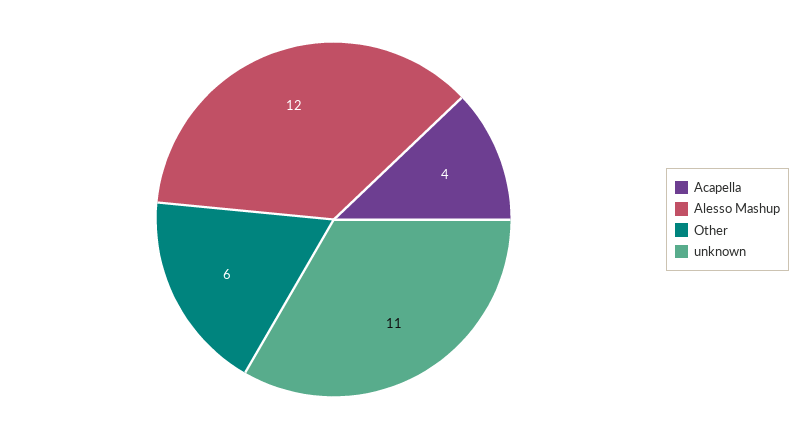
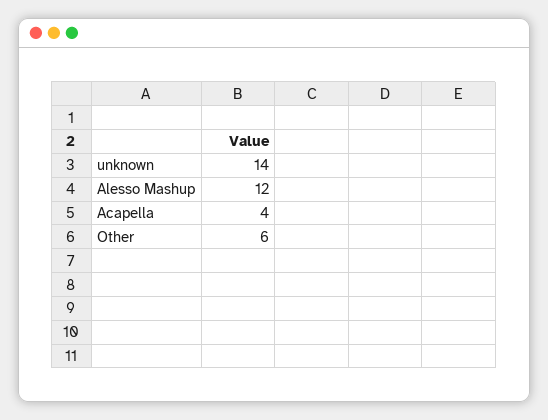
unknown: 11 -> 14

